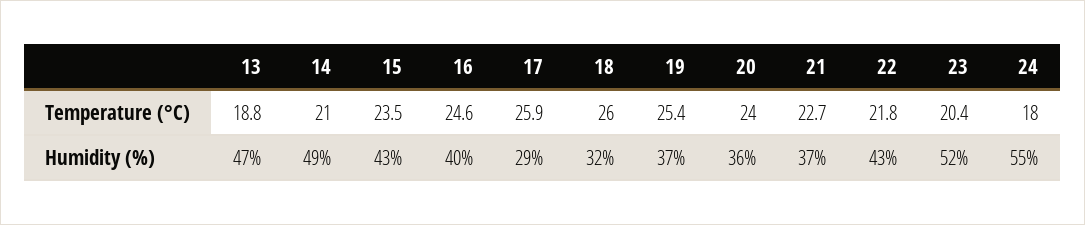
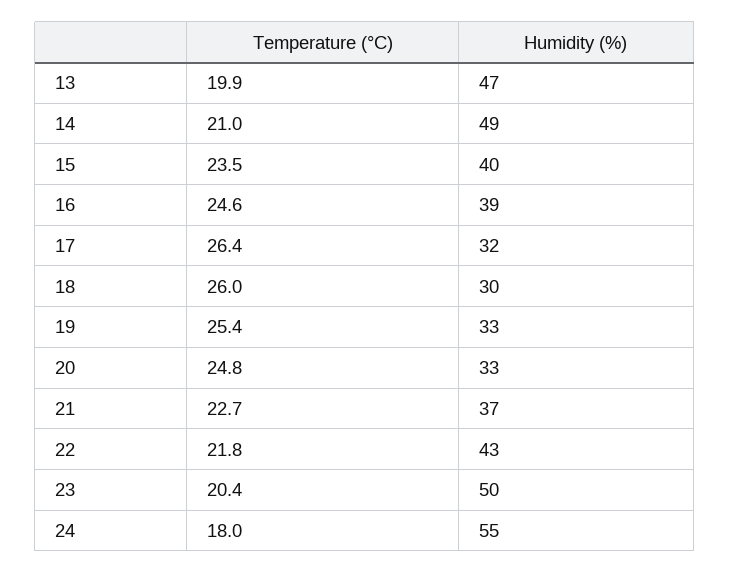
13, Temperature (°C): 18.8 -> 19.9
17, Temperature (°C): 25.9 -> 26.4
20, Temperature (°C): 24 -> 24.8
15, Humidity (%): 43 -> 40
16, Humidity (%): 40 -> 39
17, Humidity (%): 29 -> 32
18, Humidity (%): 32 -> 30
19, Humidity (%): 37 -> 33
20, Humidity (%): 36 -> 33
23, Humidity (%): 52 -> 50

